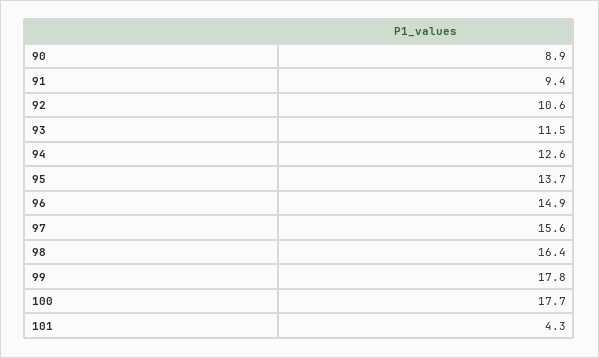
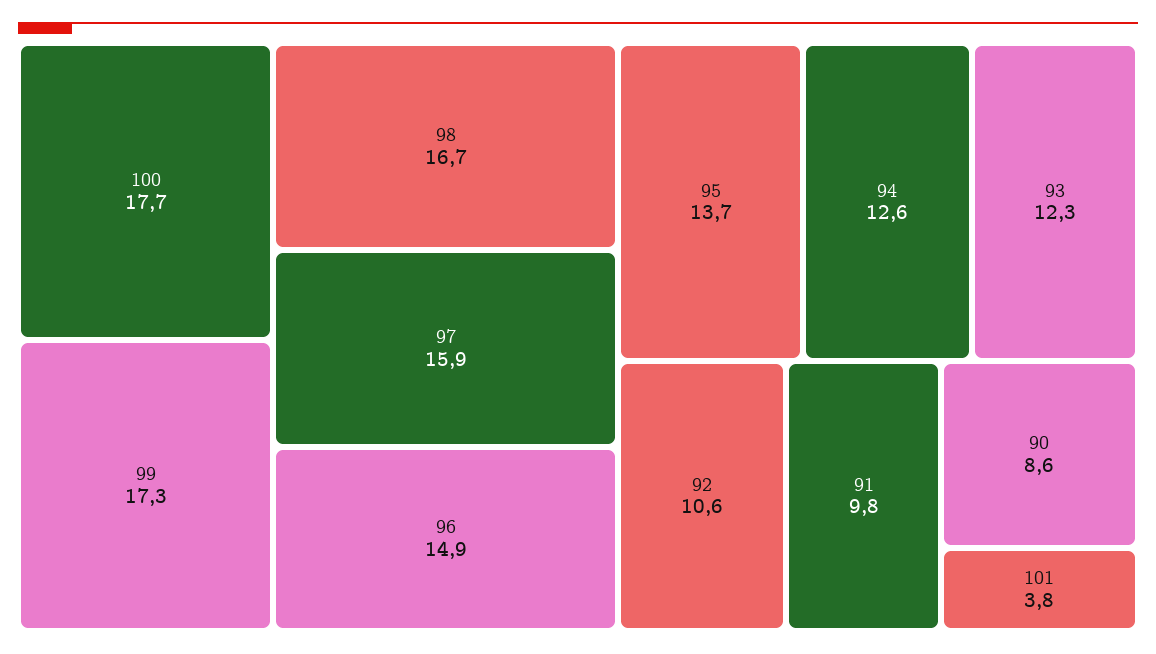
90: 8.9 -> 8.6
91: 9.4 -> 9.8
93: 11.5 -> 12.3
97: 15.6 -> 15.9
98: 16.4 -> 16.7
99: 17.8 -> 17.3
101: 4.3 -> 3.8

